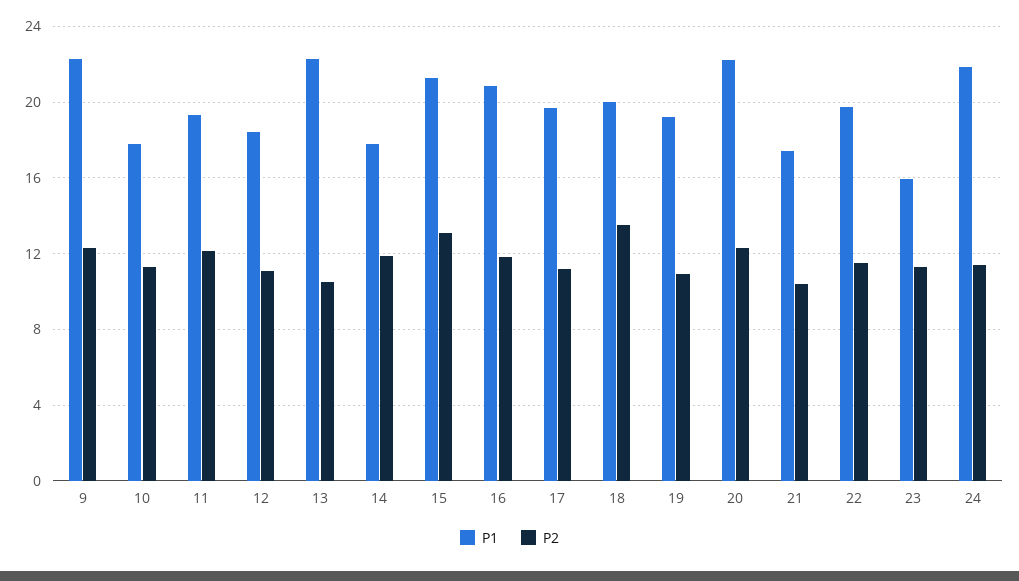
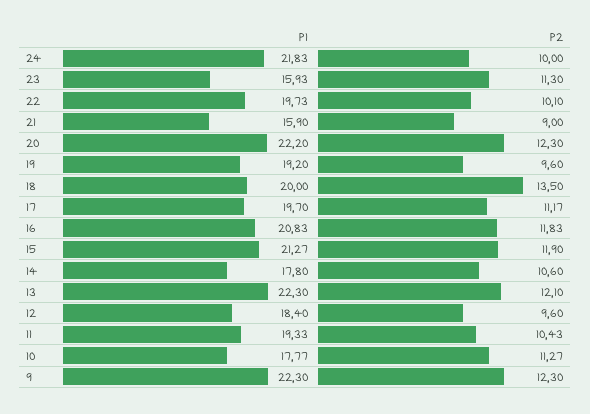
P2, 11: 12 -> 10.43
P2, 12: 11 -> 9.6
P2, 13: 10.5 -> 12.1
P2, 14: 12 -> 10.6
P2, 15: 13 -> 11.9
P2, 19: 11 -> 9.6
P1, 21: 17.5 -> 15.9
P2, 21: 10.5 -> 9
P2, 22: 11.5 -> 10.1
P2, 24: 11.5 -> 10

